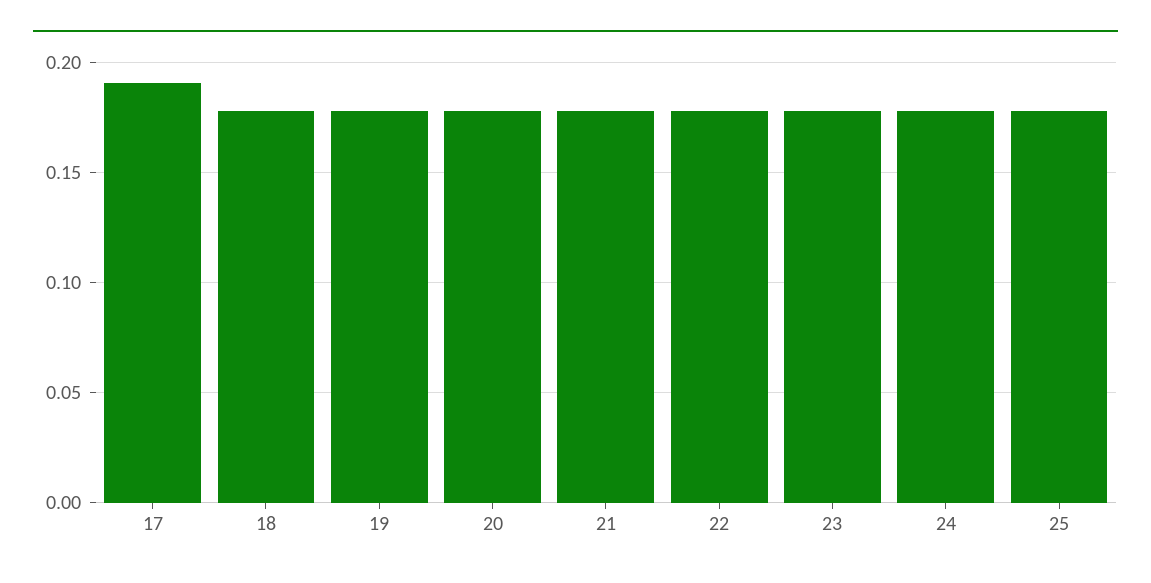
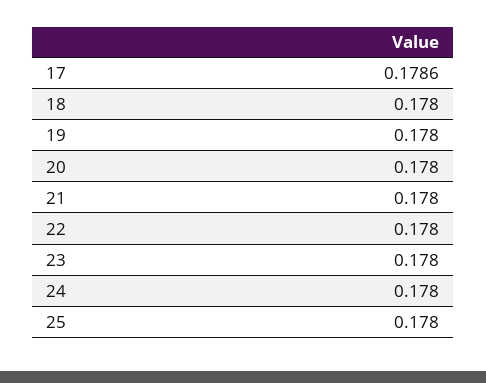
17: 0.19 -> 0.1786

